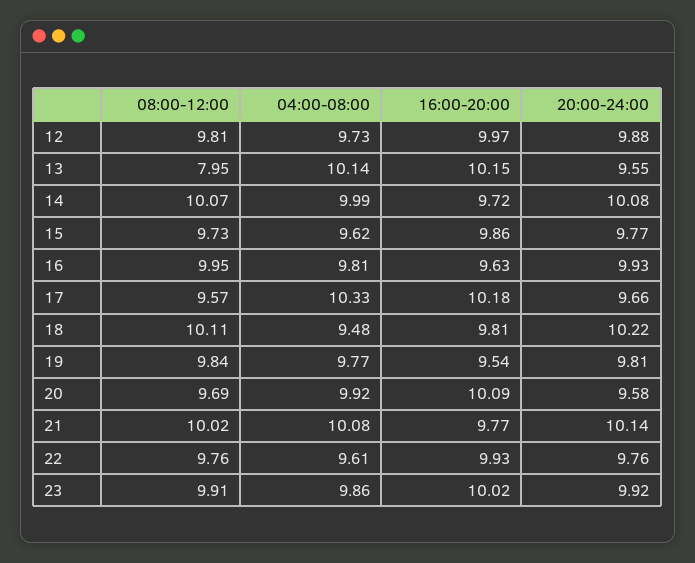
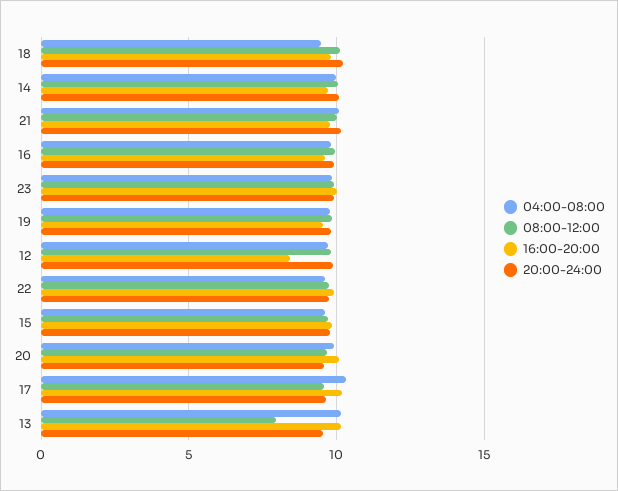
16:00-20:00, 12: 9.97 -> 8.5

